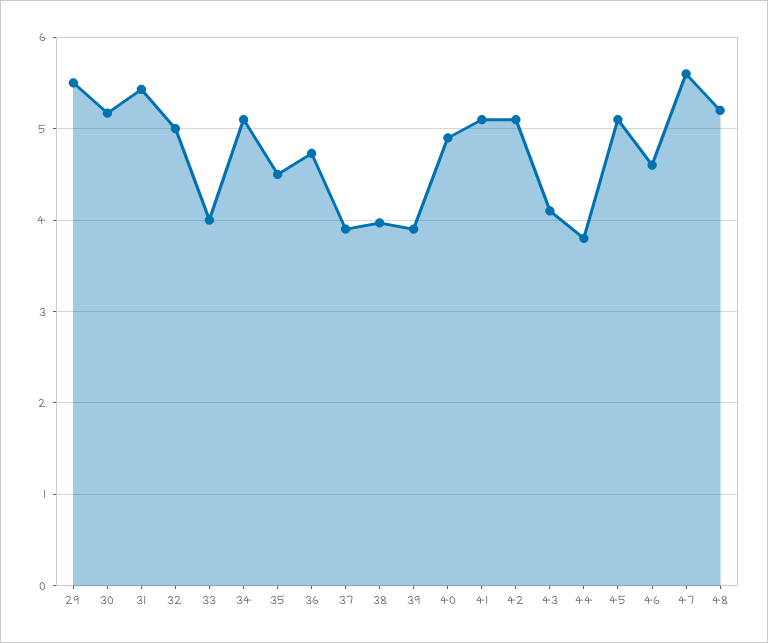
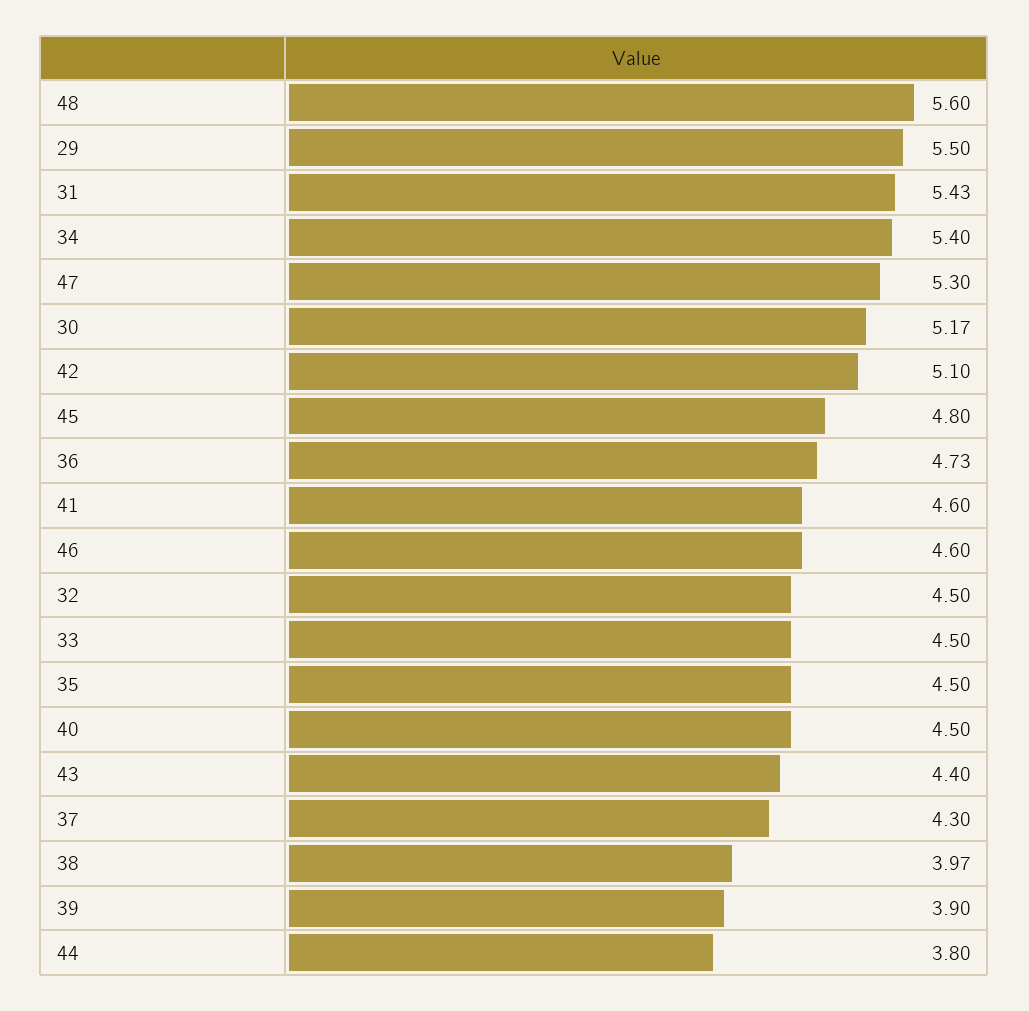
32: 5 -> 4.5
33: 4 -> 4.5
34: 5.1 -> 5.4
37: 3.9 -> 4.3
40: 4.9 -> 4.5
41: 5.1 -> 4.6
43: 4.1 -> 4.4
45: 5.1 -> 4.8
47: 5.6 -> 5.3
48: 5.2 -> 5.6

